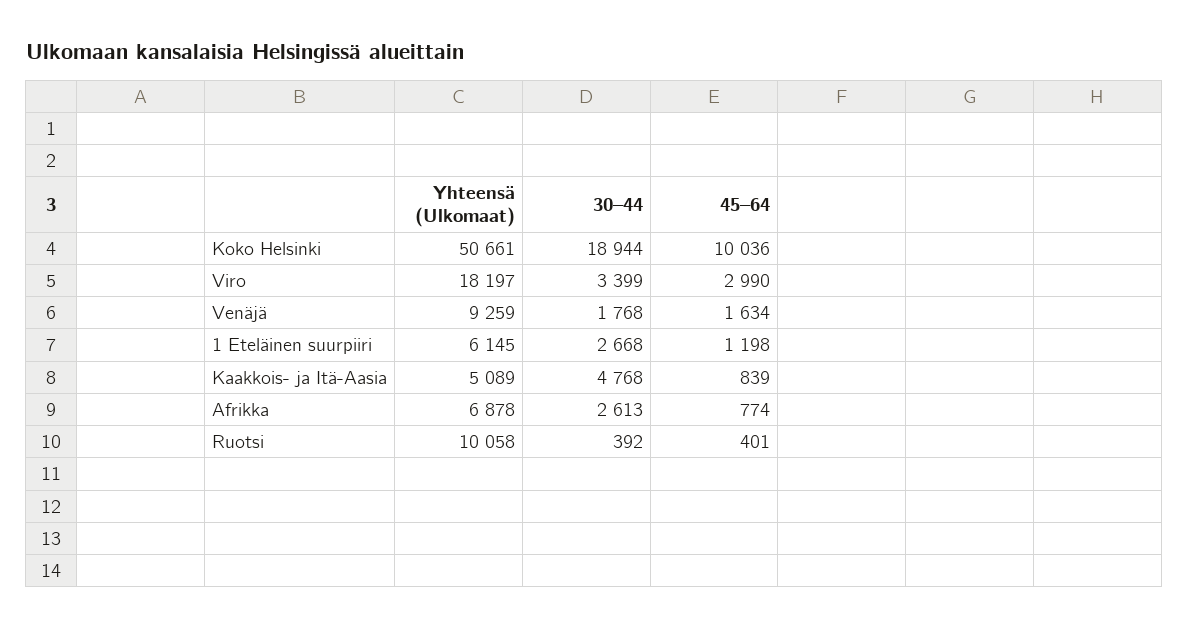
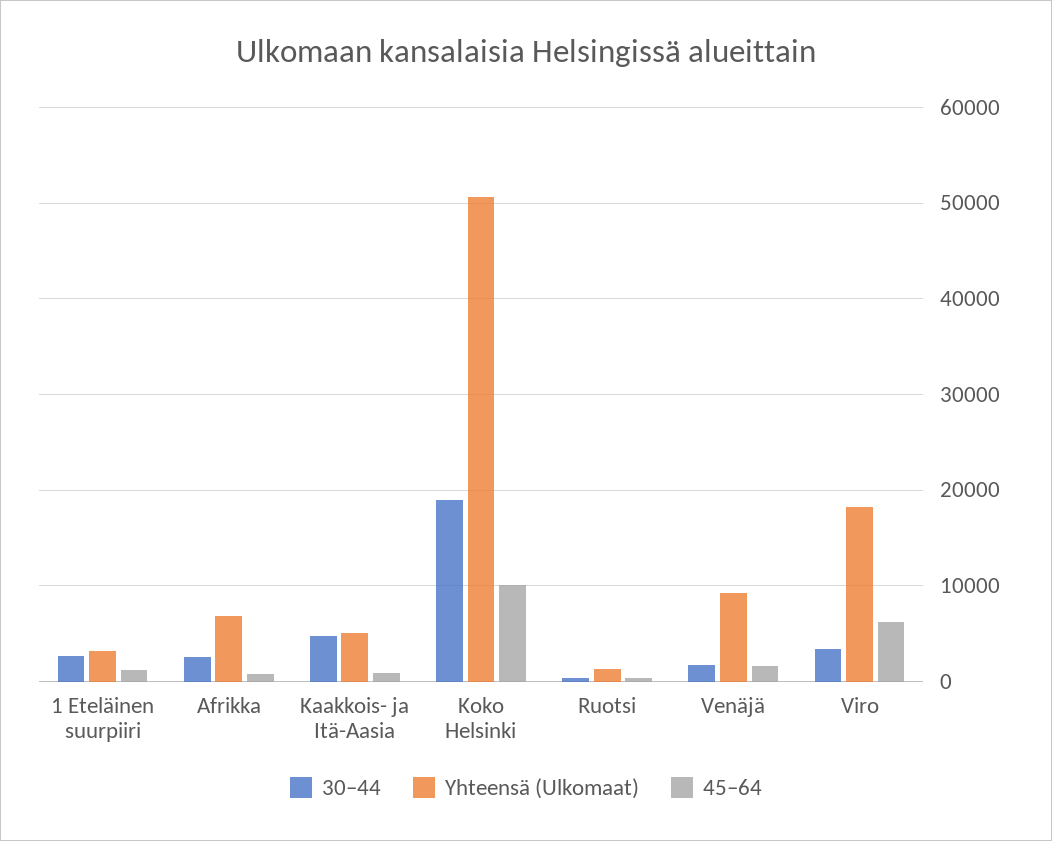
45–64, Viro: 2990 -> 6000
Yhteensä (Ulkomaat), 1 Eteläinen suurpiiri: 6145 -> 3000
Yhteensä (Ulkomaat), Ruotsi: 10058 -> 1000

